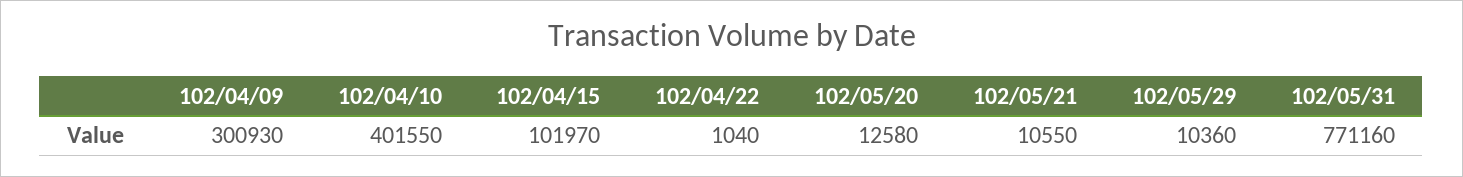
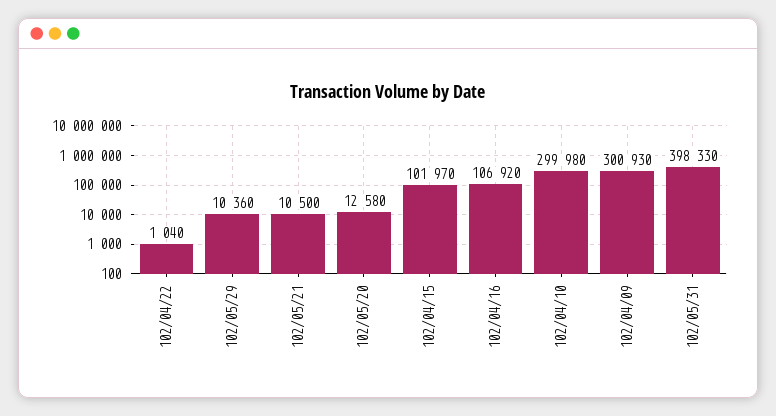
102/04/10: 401550 -> 299980
102/05/21: 10550 -> 10500
102/05/31: 771160 -> 398330
102/04/16: none -> 106920

